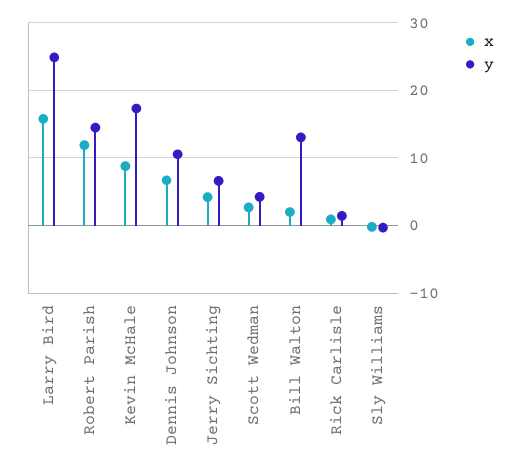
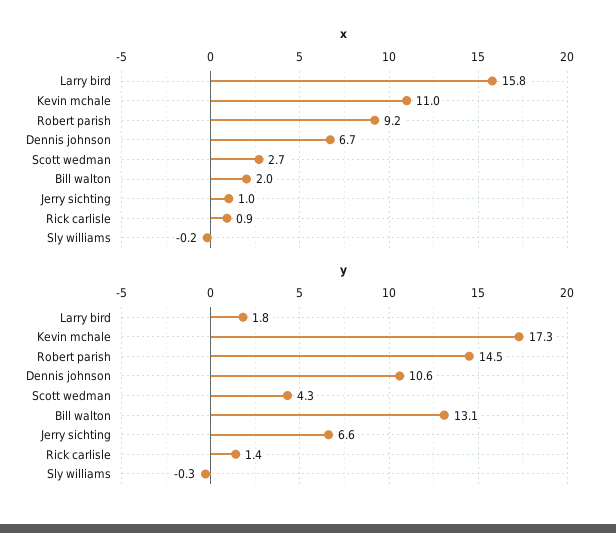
y, Larry Bird: 25 -> 1.8
x, Robert Parish: 12 -> 9.2
x, Kevin McHale: 9 -> 11
x, Jerry Sichting: 4 -> 1

